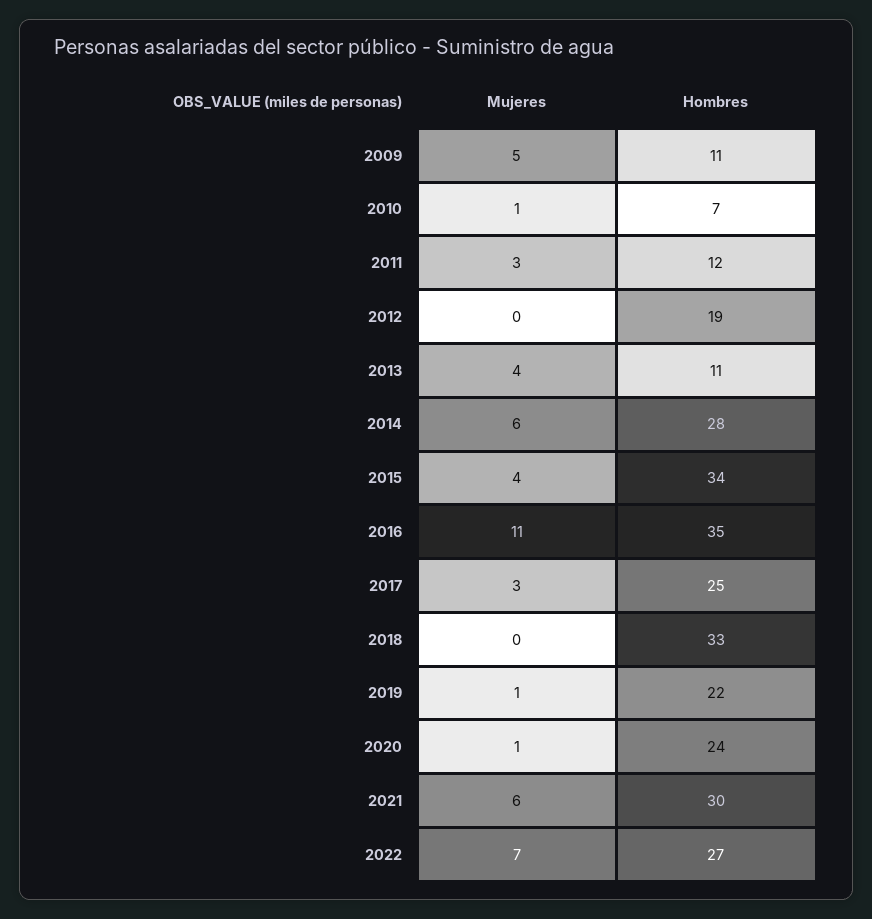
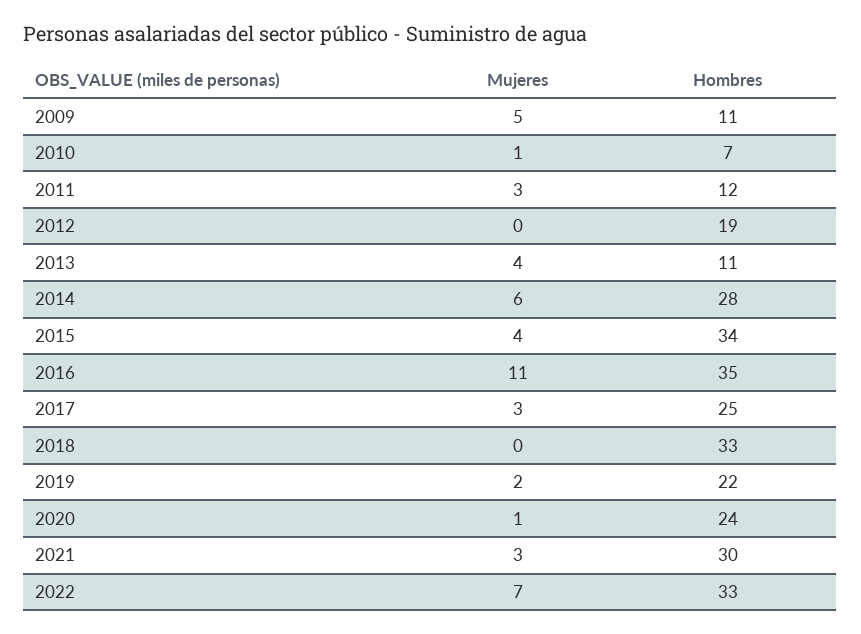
Mujeres, 2019: 1 -> 2
Mujeres, 2021: 6 -> 3
Hombres, 2022: 27 -> 33

